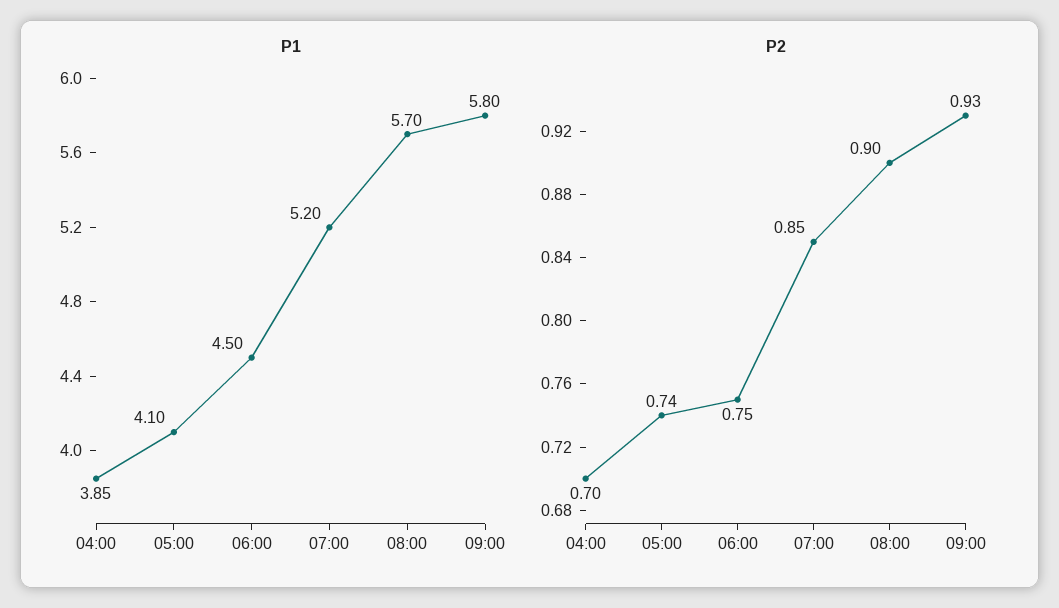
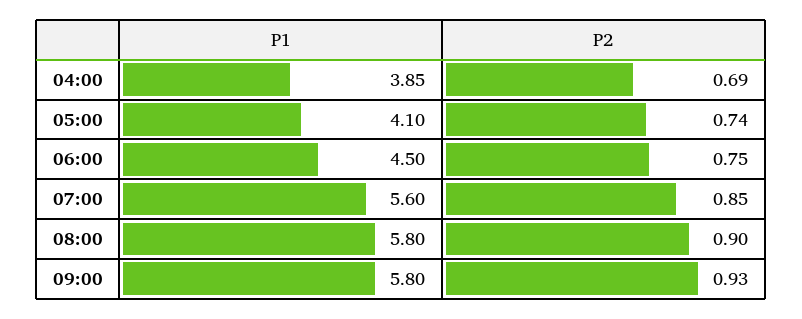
P1, 07:00: 5.2 -> 5.6
P1, 08:00: 5.7 -> 5.8
P2, 04:00: 0.7 -> 0.69

